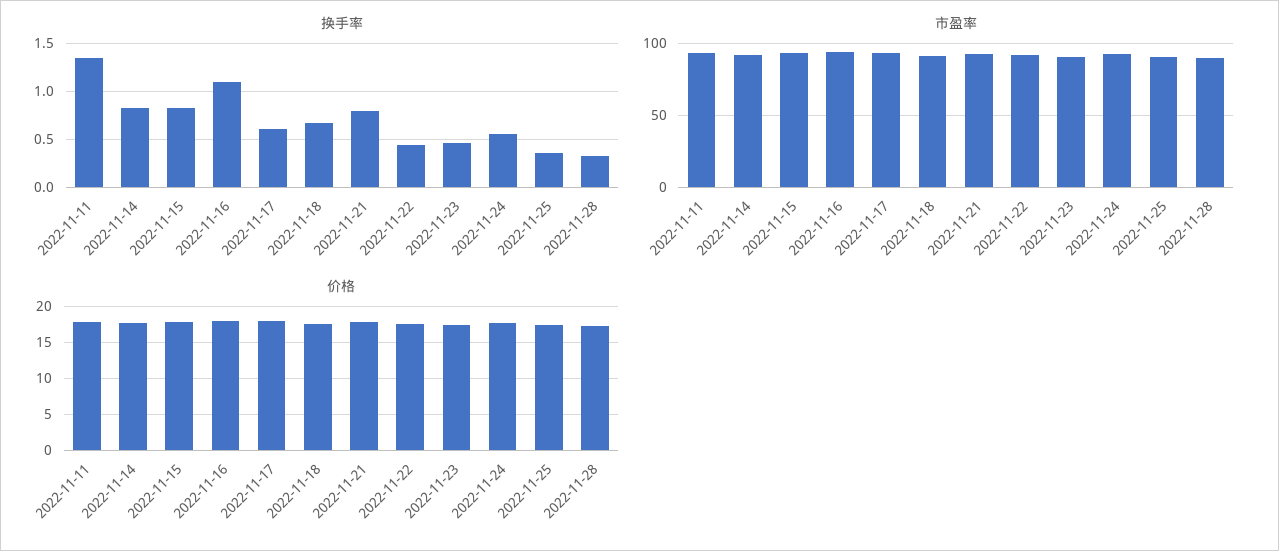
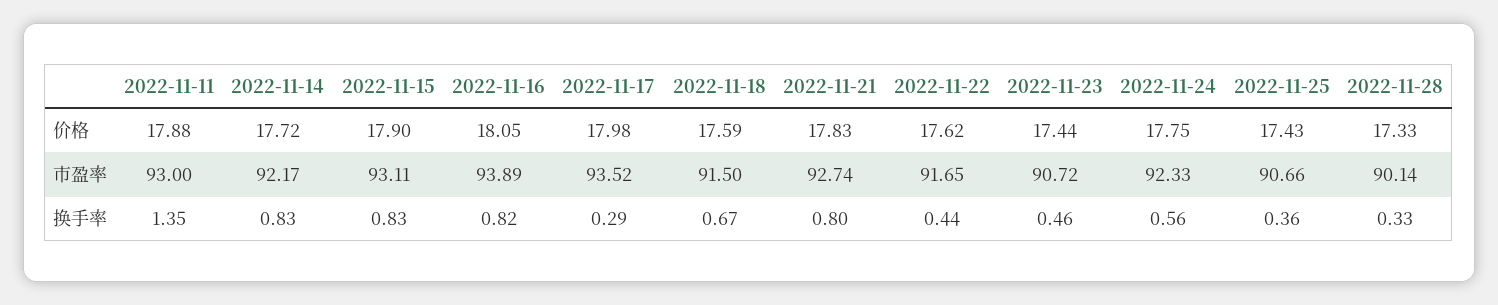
换手率, 2022-11-16: 1.1 -> 0.82
换手率, 2022-11-17: 0.6 -> 0.29

